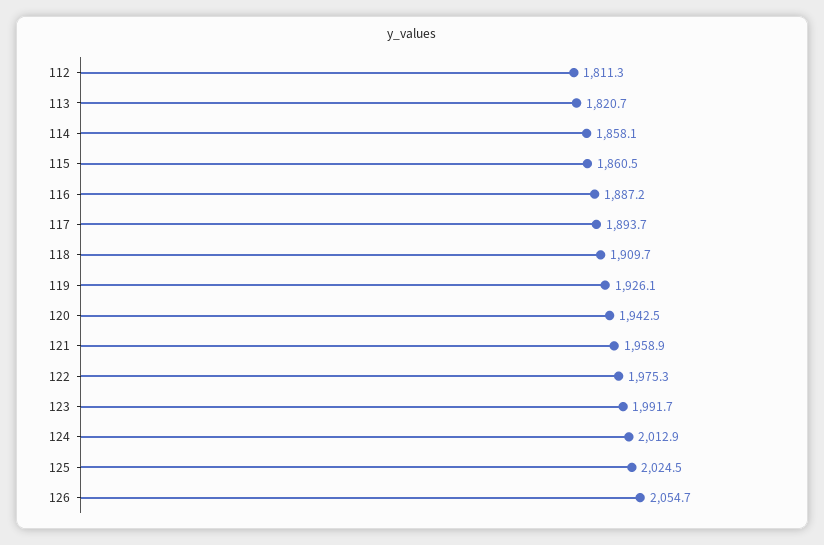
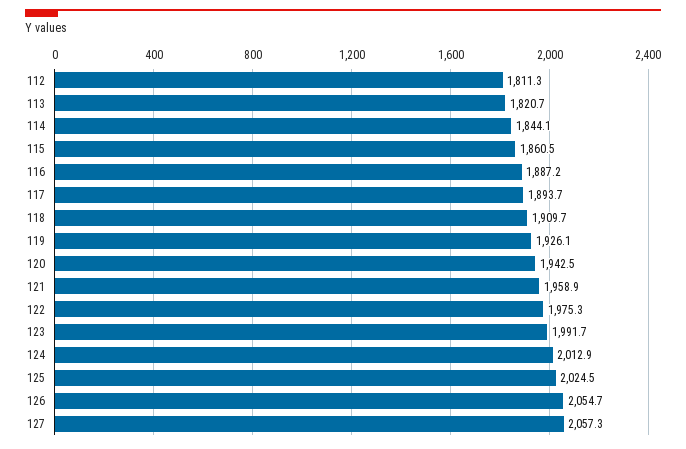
114: 1858.1 -> 1844.1
127: none -> 2057.3

